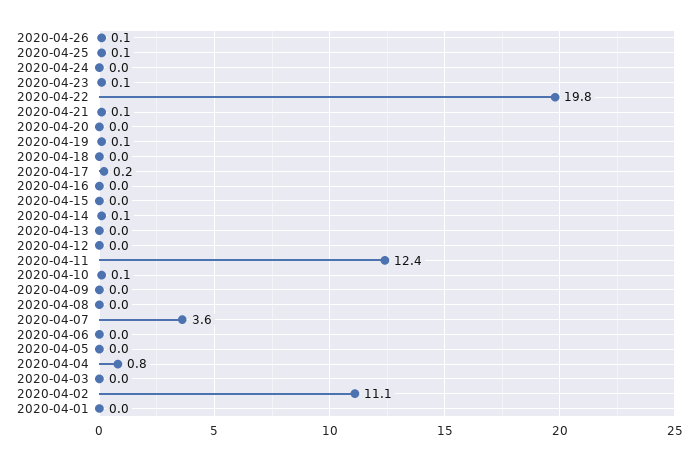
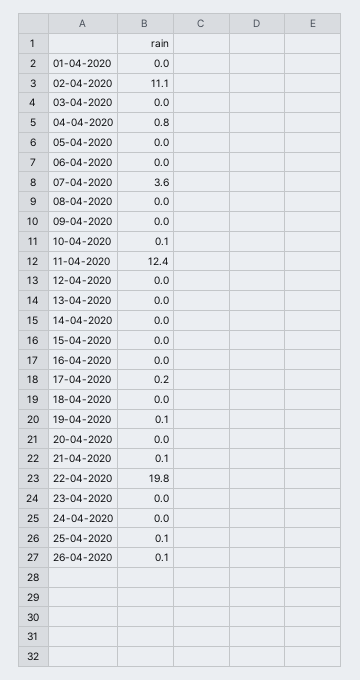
2020-04-23: 0.1 -> 0
2020-04-14: 0.1 -> 0

